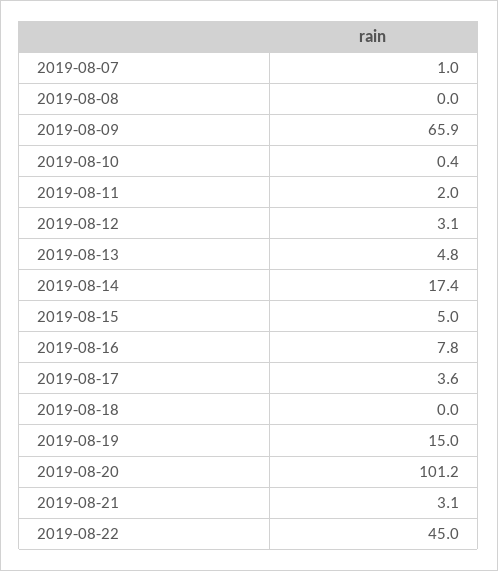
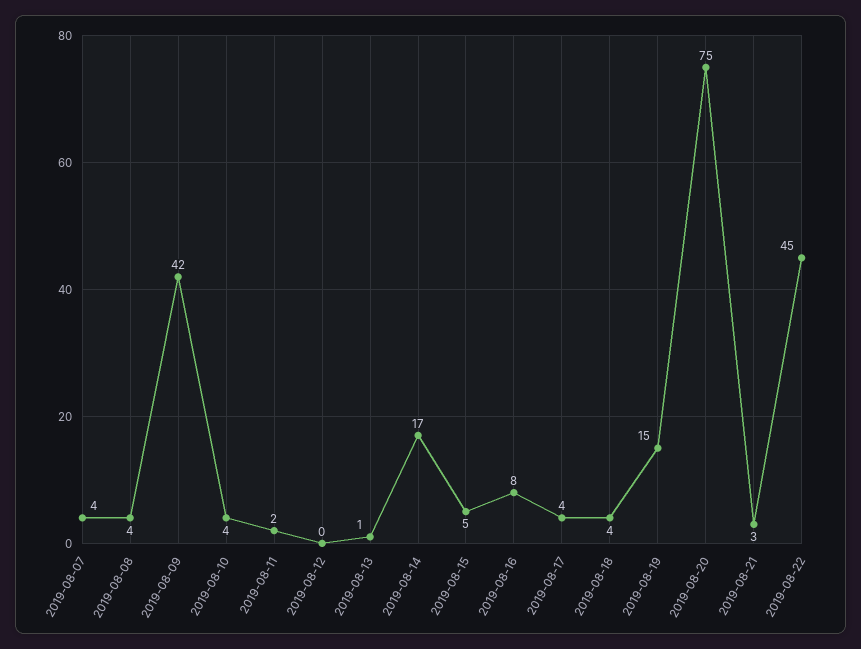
2019-08-07: 1 -> 4
2019-08-08: 0 -> 4
2019-08-09: 65.9 -> 42
2019-08-10: 0.4 -> 4
2019-08-12: 3.1 -> 0
2019-08-13: 4.8 -> 1
2019-08-18: 0 -> 4
2019-08-20: 101.2 -> 75

